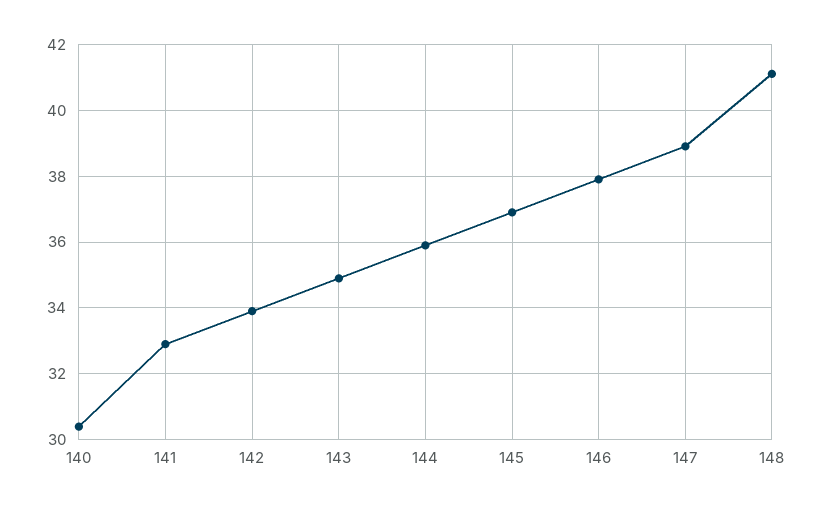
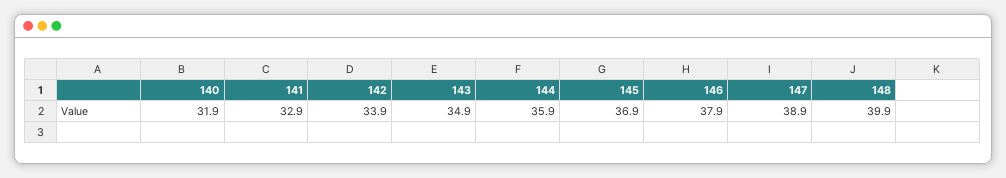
140: 30.5 -> 31.9
148: 41 -> 39.9

